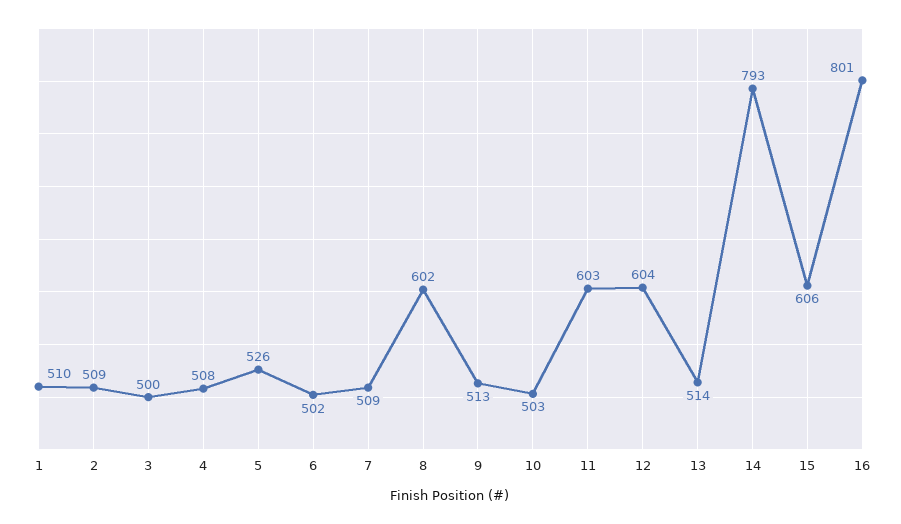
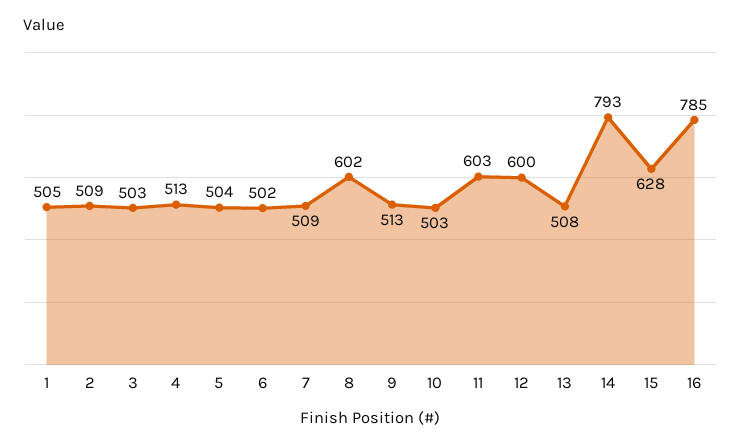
1: 510 -> 505
3: 500 -> 503
4: 508 -> 513
5: 526 -> 504
12: 604 -> 600
13: 514 -> 508
15: 606 -> 628
16: 801 -> 785

